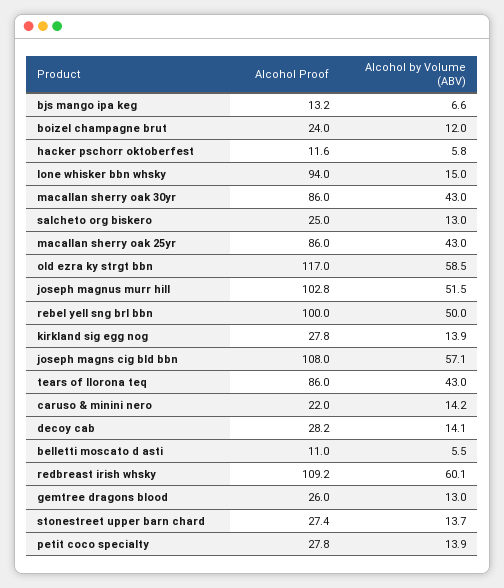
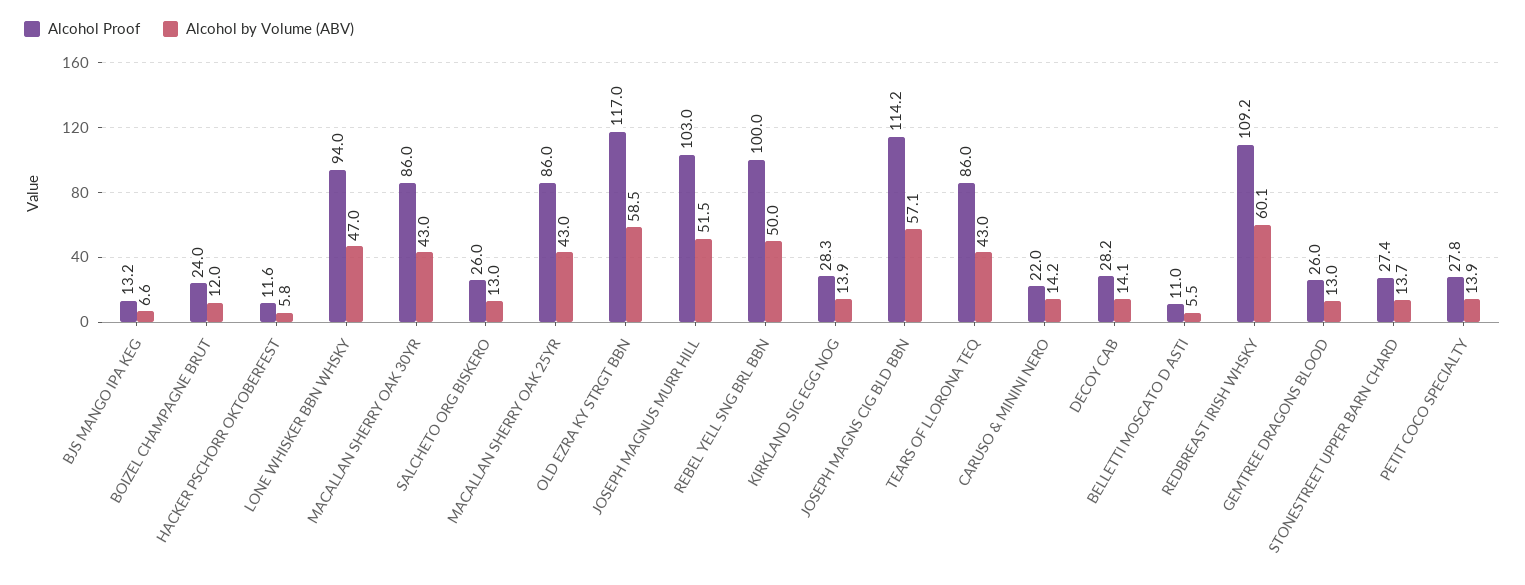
Alcohol by Volume (ABV), lone whisker bbn whsky: 15 -> 47
Alcohol Proof, salcheto org biskero: 25 -> 26
Alcohol Proof, joseph magnus murr hill: 102.8 -> 103
Alcohol Proof, kirkland sig egg nog: 27.8 -> 28.3
Alcohol Proof, joseph magns cig bld bbn: 108 -> 114.2

